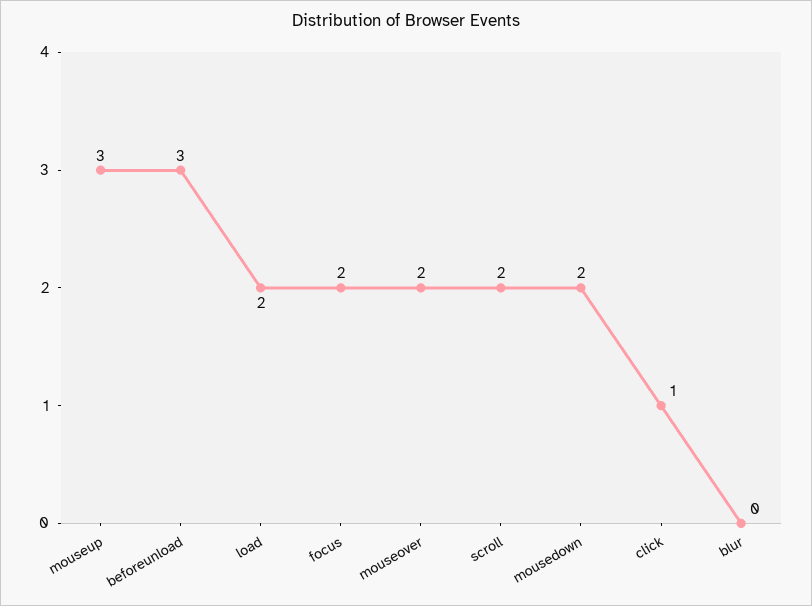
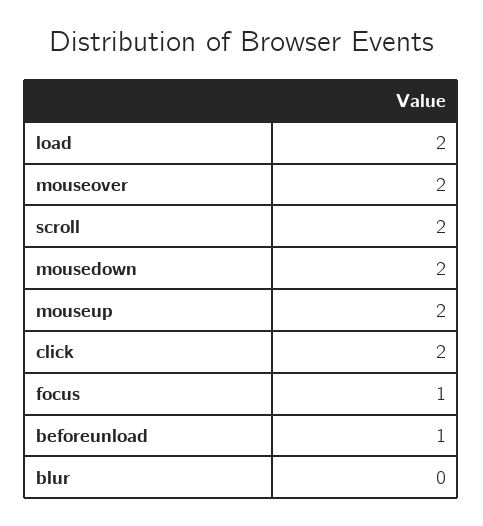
mouseup: 3 -> 2
beforeunload: 3 -> 1
focus: 2 -> 1
click: 1 -> 2

